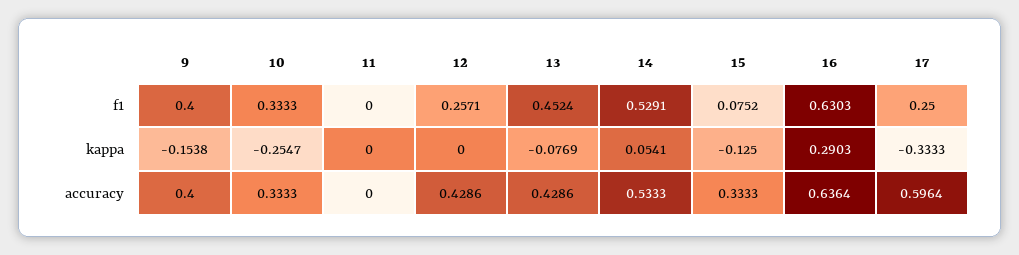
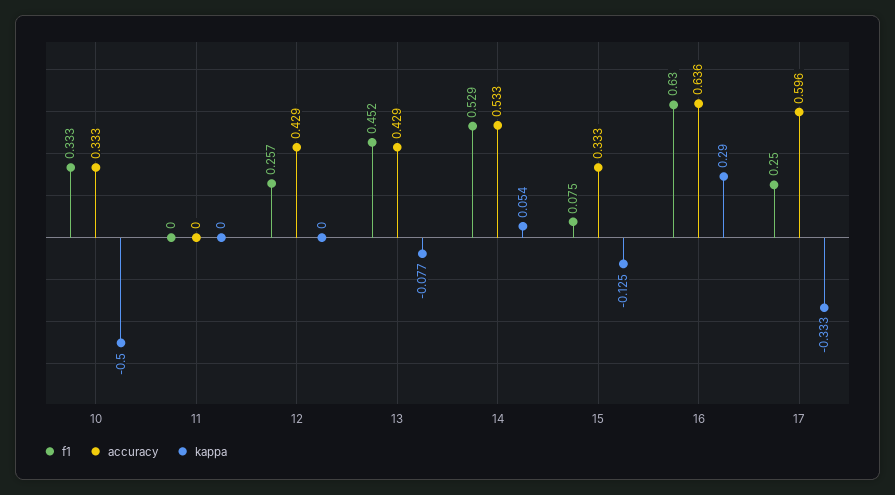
f1, 9: 0.4 -> none
kappa, 9: -0.1538 -> none
kappa, 10: -0.2547 -> -0.5
accuracy, 9: 0.4 -> none

